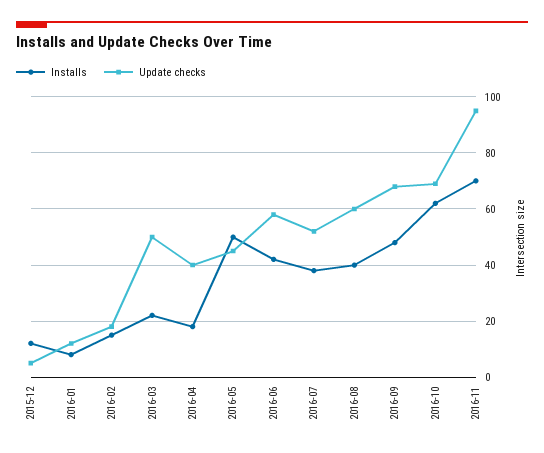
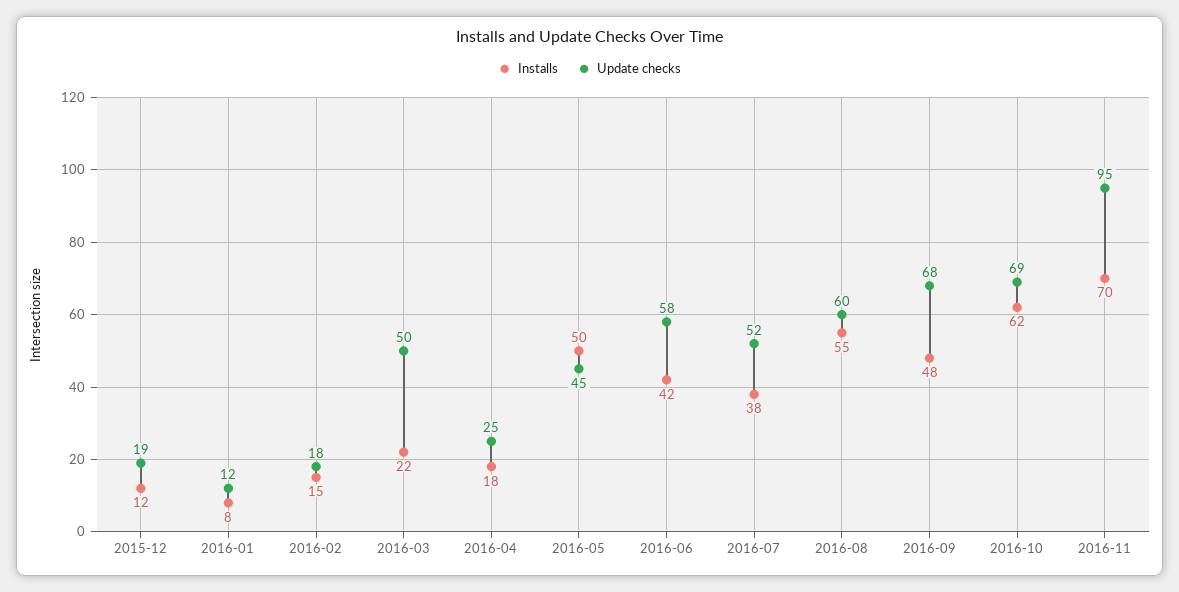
Update checks, 2015-12: 5 -> 19
Update checks, 2016-04: 40 -> 25
Installs, 2016-08: 40 -> 55

